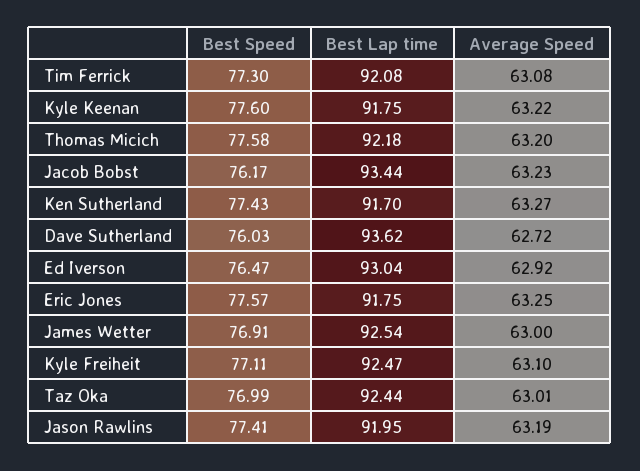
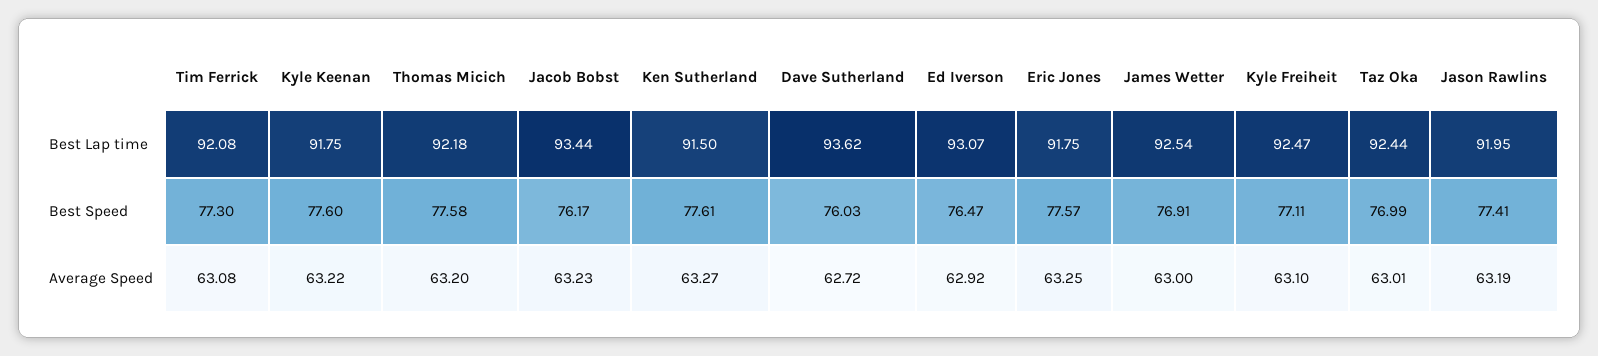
Best Speed, Ken Sutherland: 77.43 -> 77.61
Best Lap time, Ken Sutherland: 91.7 -> 91.5
Best Lap time, Ed Iverson: 93.04 -> 93.07

